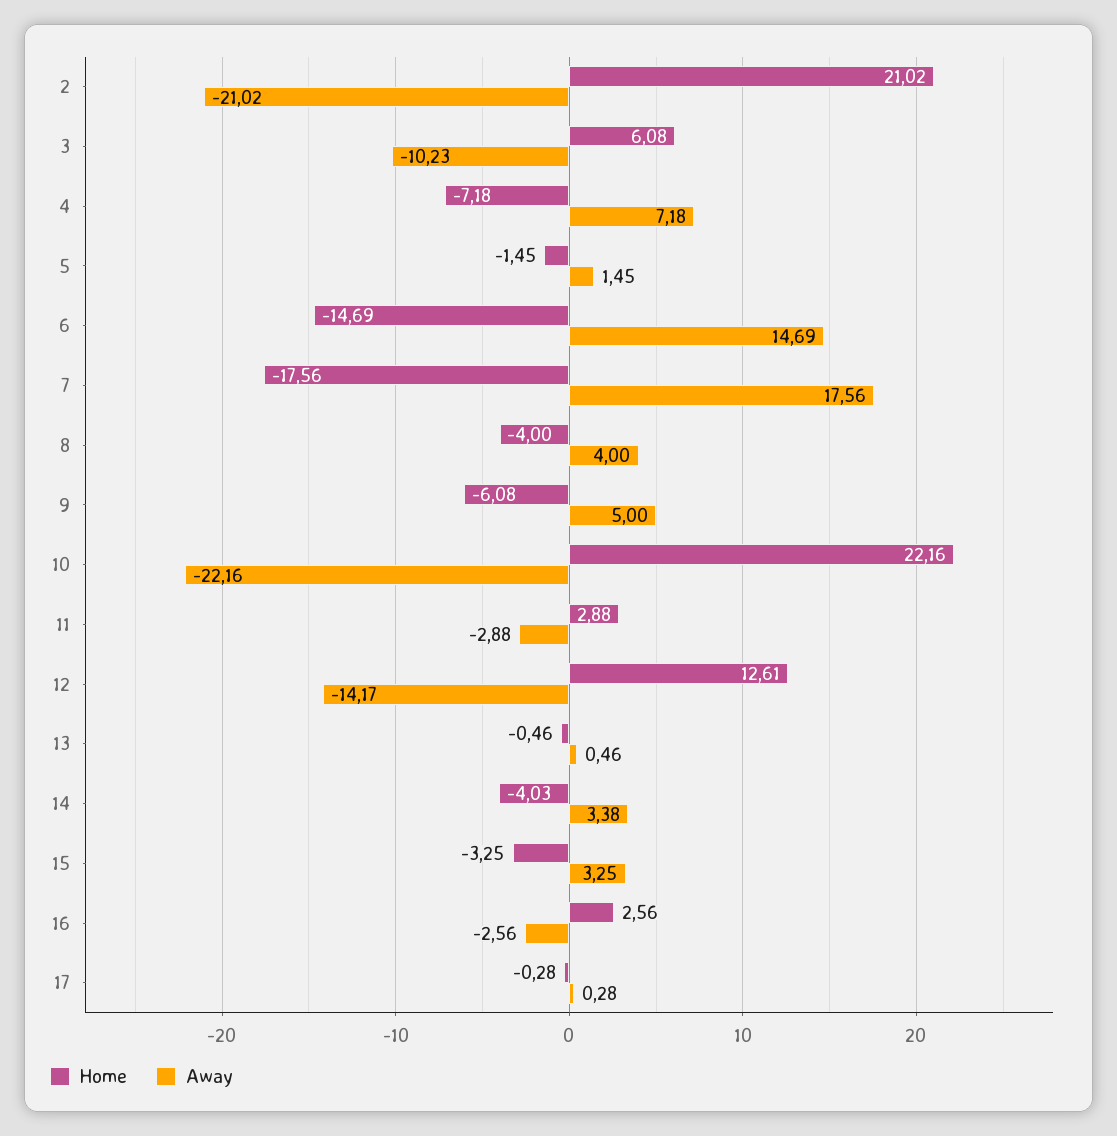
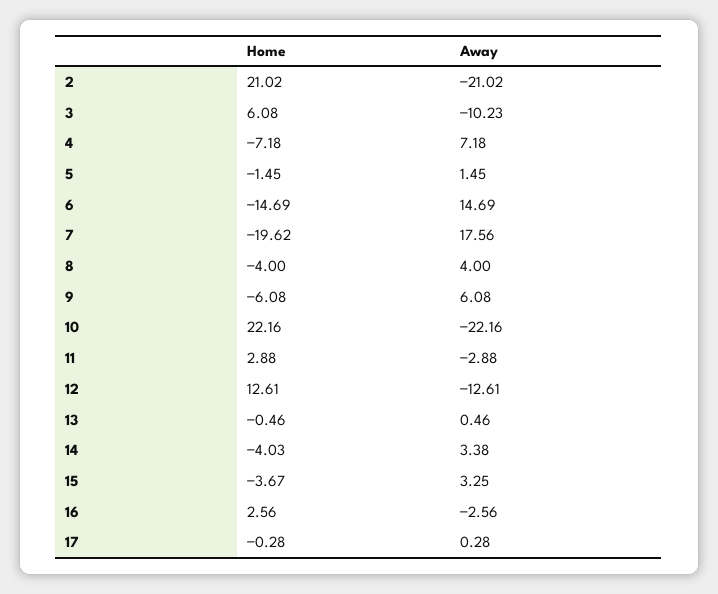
Home, 7: -17.56 -> -19.62
Away, 9: 5 -> 6.08
Away, 12: -14.17 -> -12.61
Home, 15: -3.25 -> -3.67

